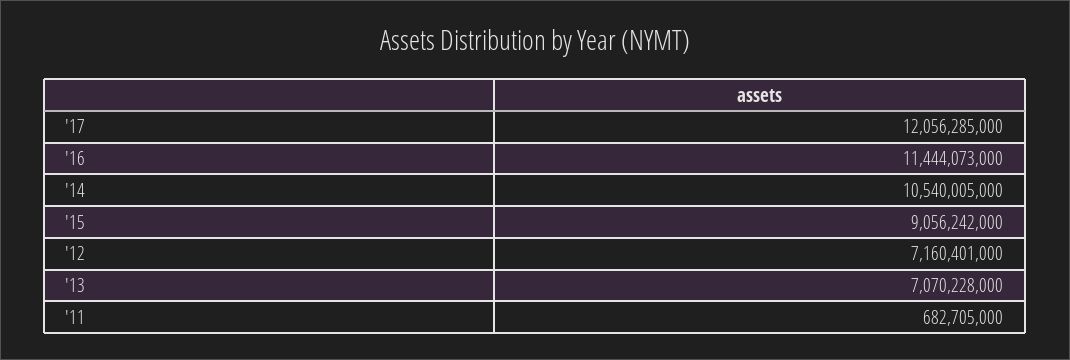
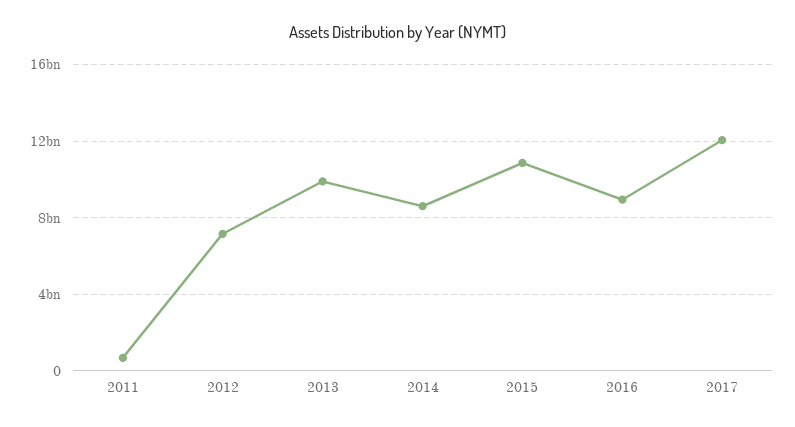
'16: 11444073000 -> 9000000000
'14: 10540005000 -> 8500000000
'15: 9056242000 -> 11000000000
'13: 7070228000 -> 10000000000

